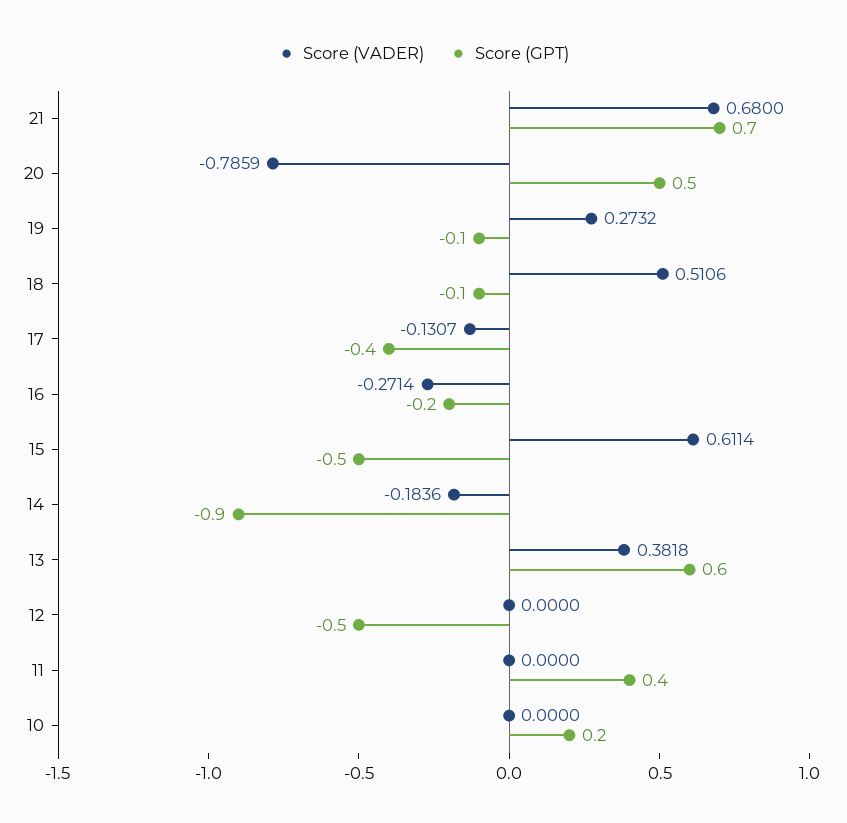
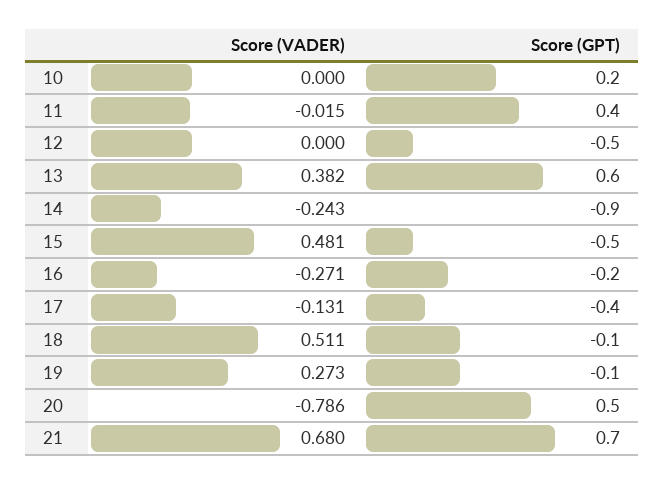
Score (VADER), 15: 0.6114 -> 0.481
Score (VADER), 14: -0.1836 -> -0.243
Score (VADER), 11: 0 -> -0.015

